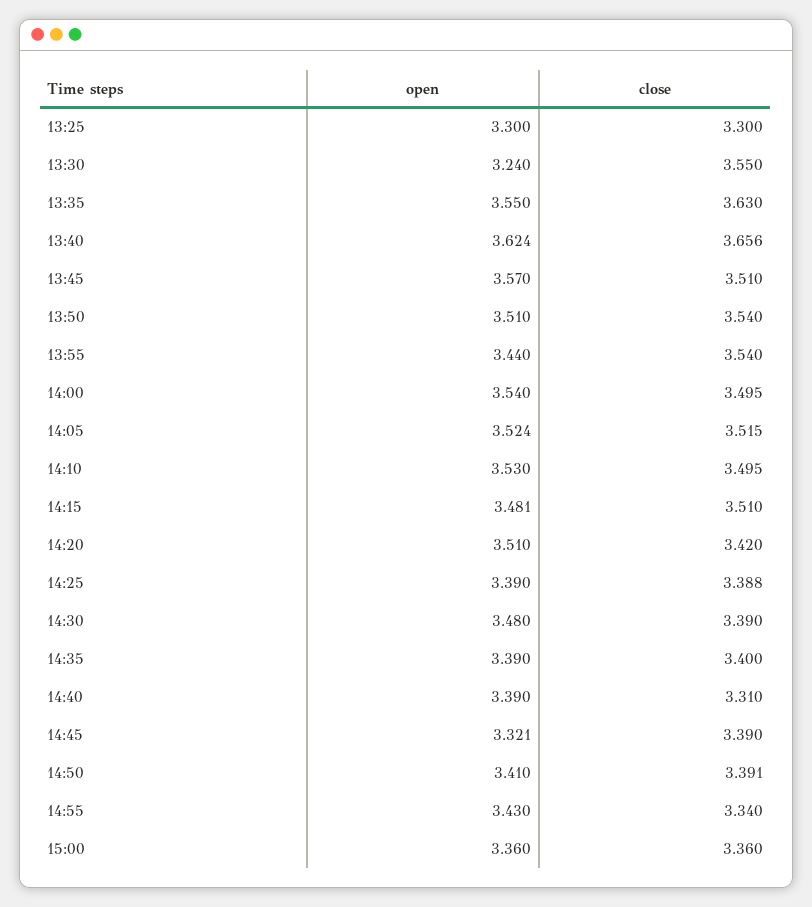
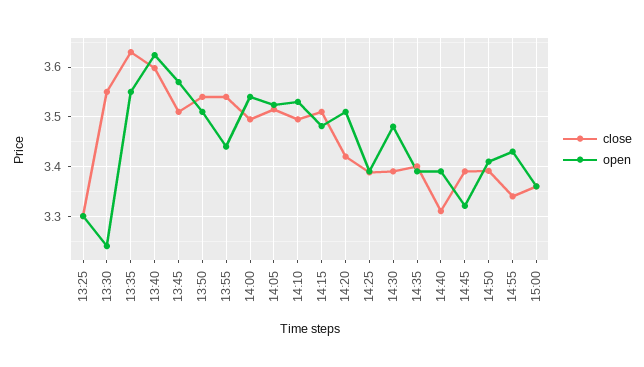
close, 13:40: 3.656 -> 3.6

